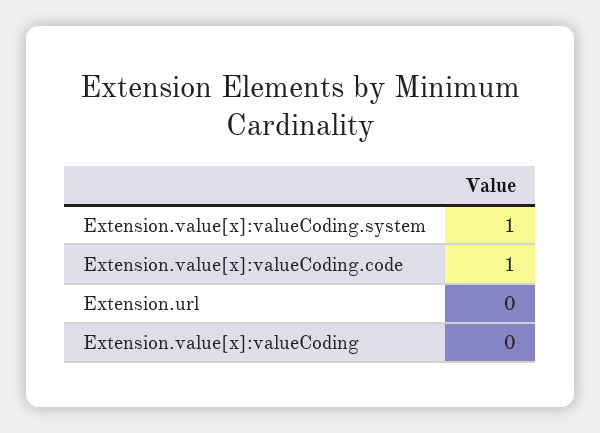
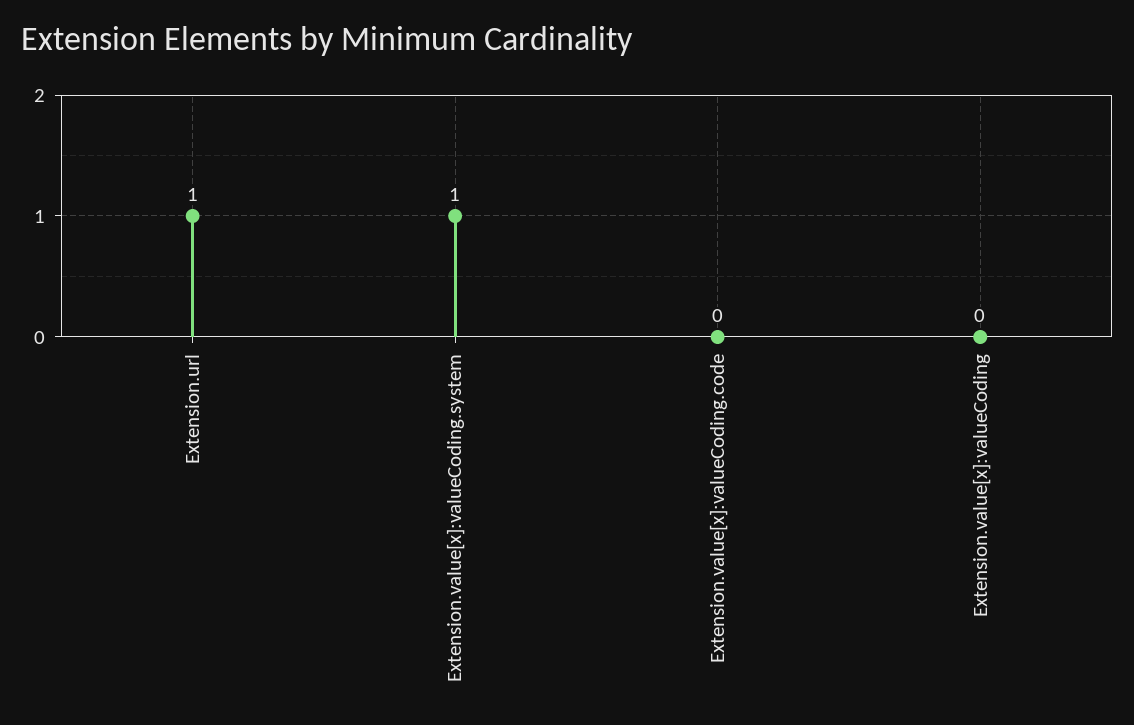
Extension.value[x]:valueCoding.code: 1 -> 0
Extension.url: 0 -> 1

